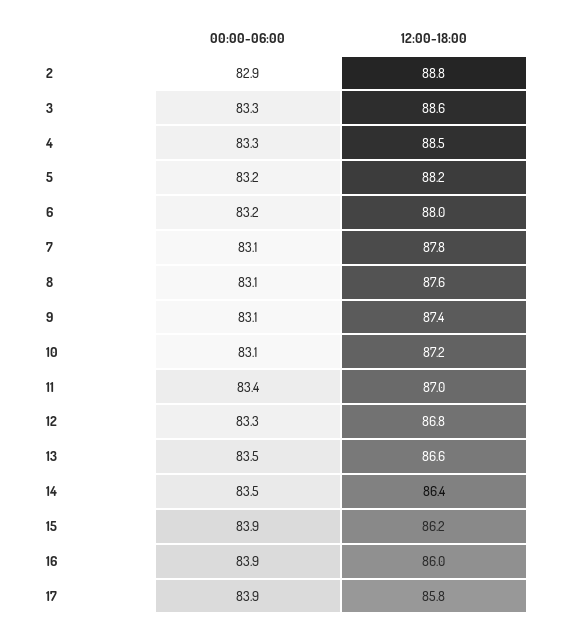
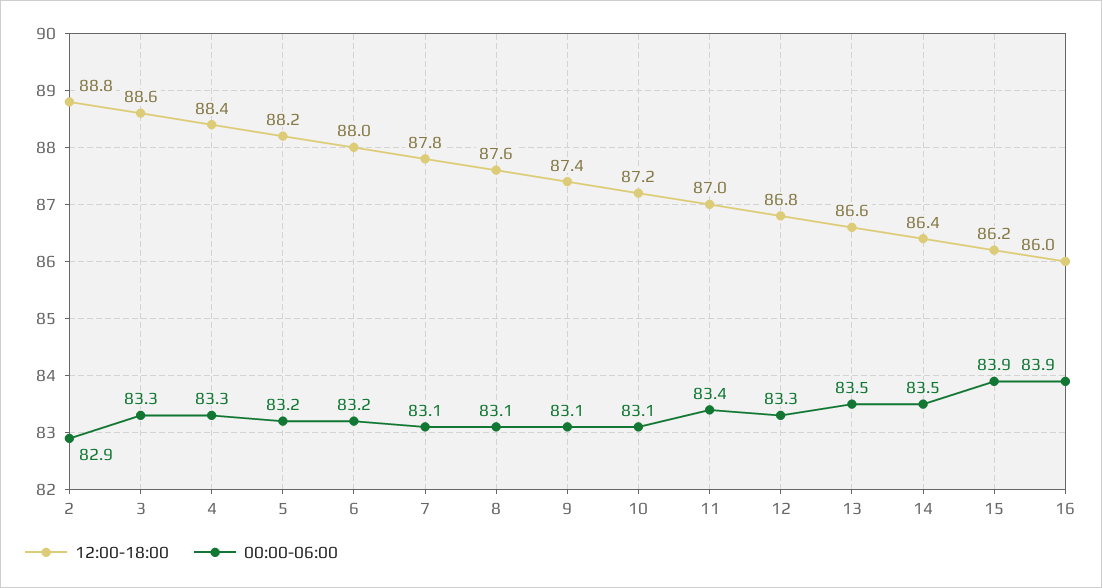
12:00-18:00, 4: 88.5 -> 88.4
00:00-06:00, 17: 83.9 -> none
12:00-18:00, 17: 85.8 -> none

